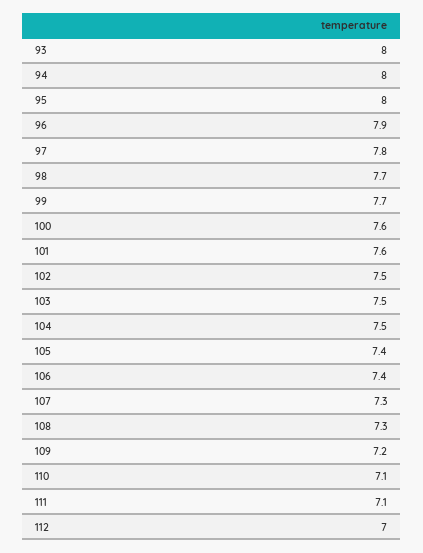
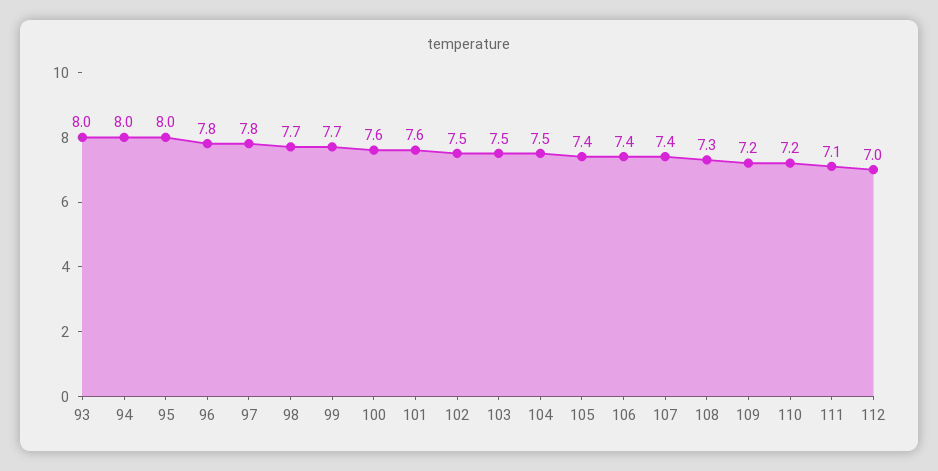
96: 7.9 -> 7.8
107: 7.3 -> 7.4
110: 7.1 -> 7.2

